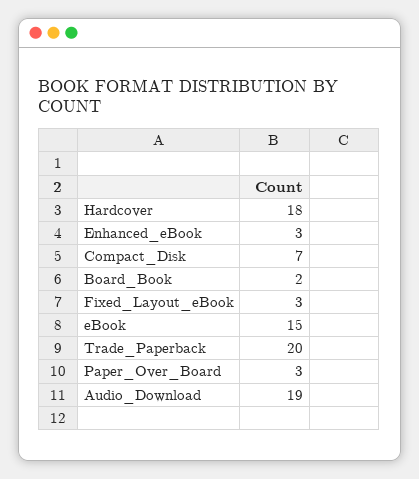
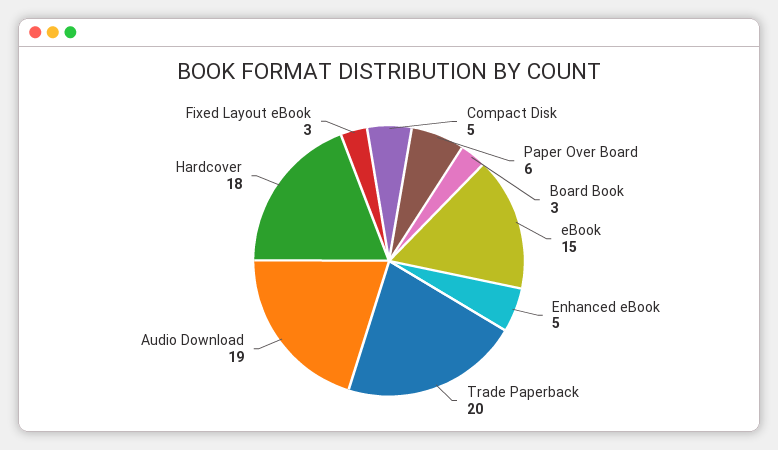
Enhanced_eBook: 3 -> 5
Compact_Disk: 7 -> 5
Board_Book: 2 -> 3
Paper_Over_Board: 3 -> 6

